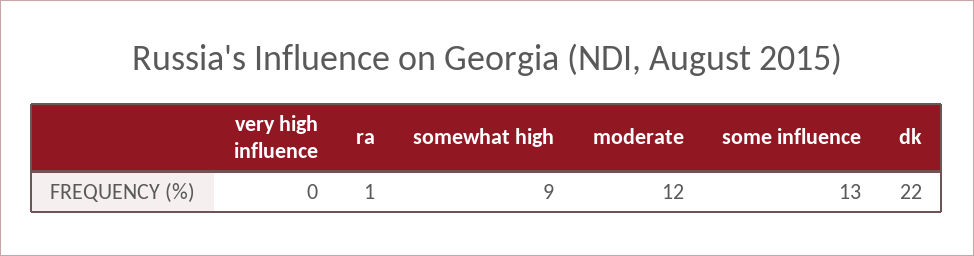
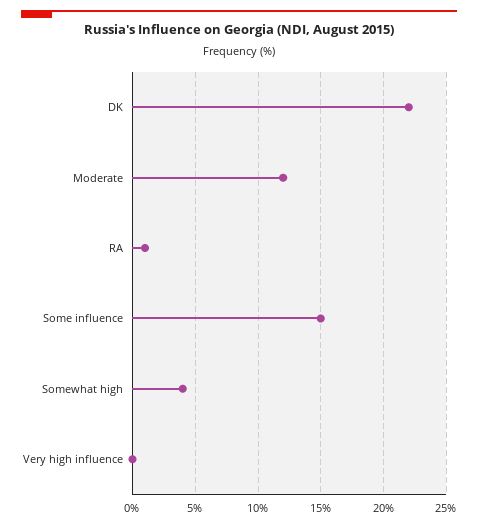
somewhat high: 9 -> 4
some influence: 13 -> 15

